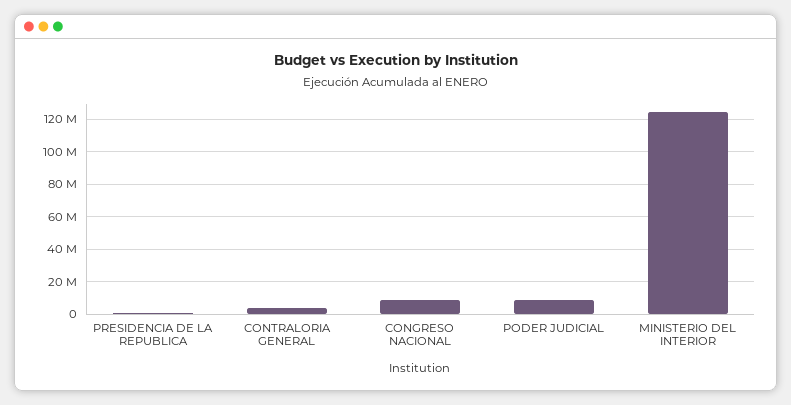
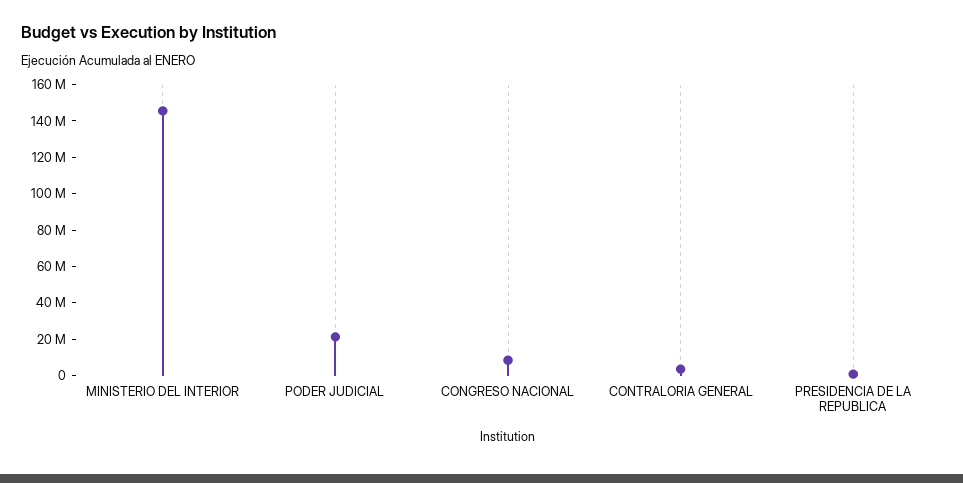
PODER JUDICIAL: 10000000 -> 20000000
MINISTERIO DEL INTERIOR: 125000000 -> 145000000

